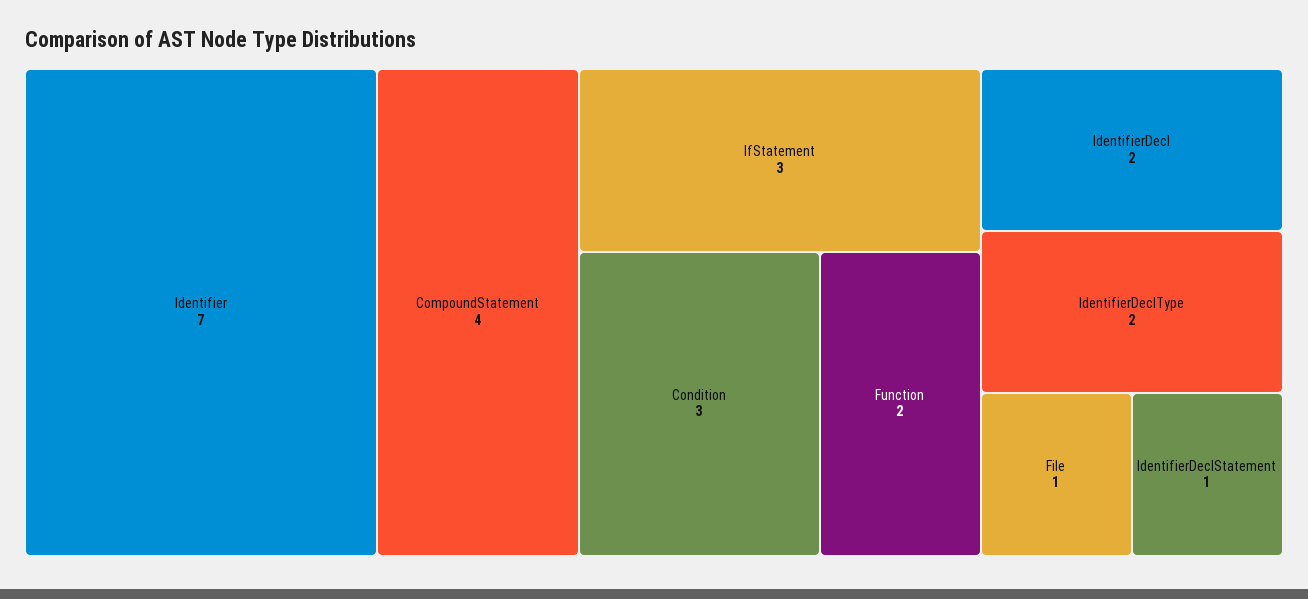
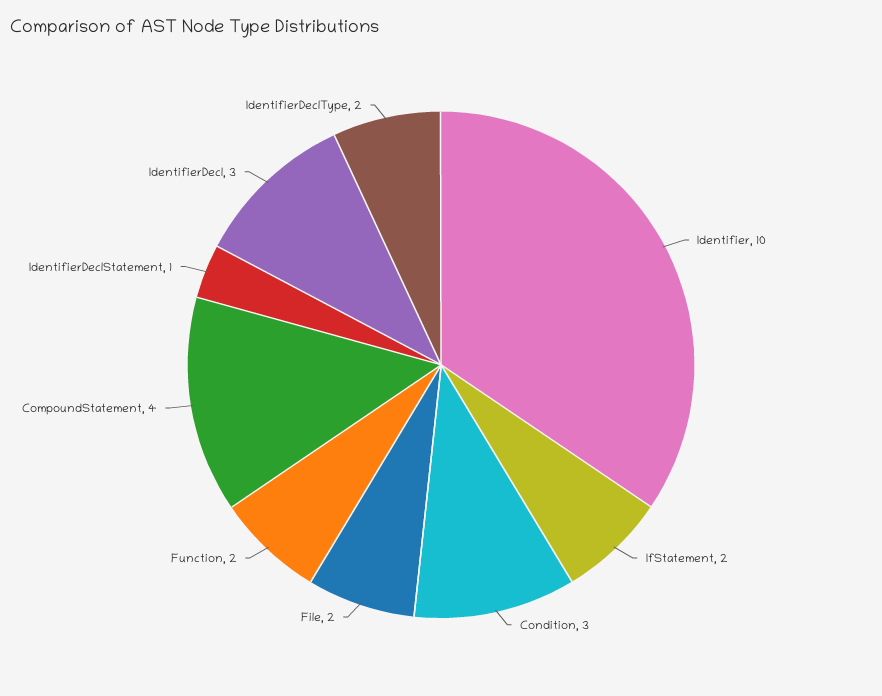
Identifier: 7 -> 10
IfStatement: 3 -> 2
IdentifierDecl: 2 -> 3
File: 1 -> 2

